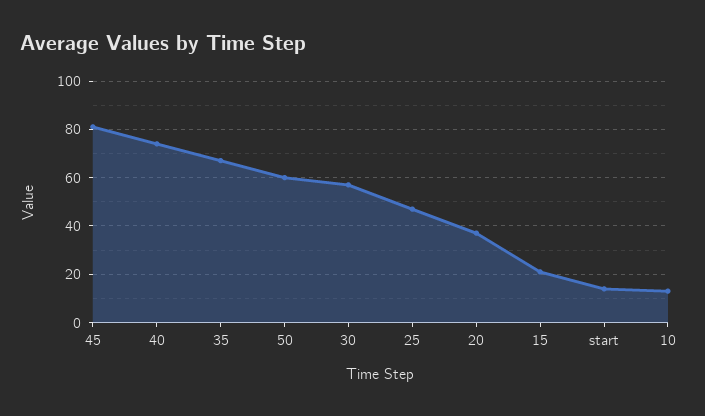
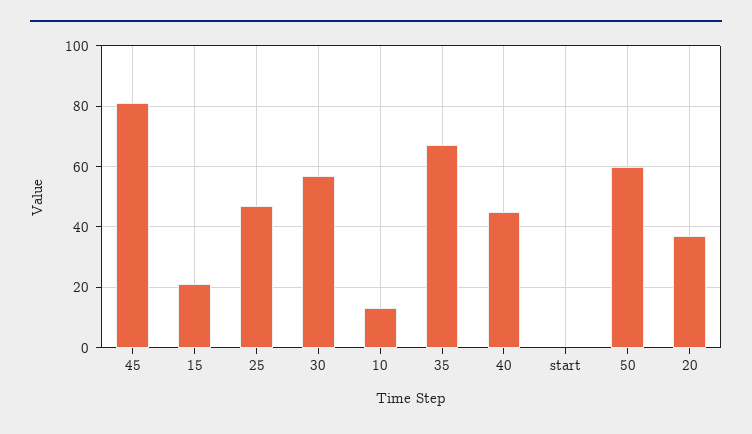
40: 75 -> 45
start: 15 -> 0

